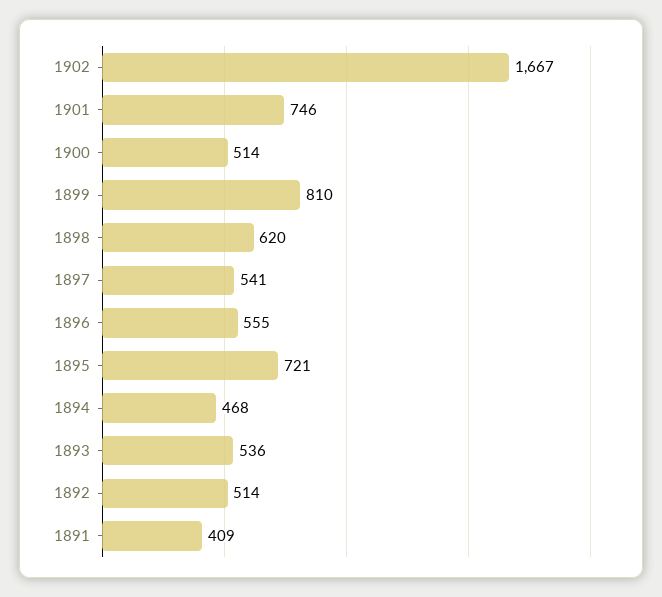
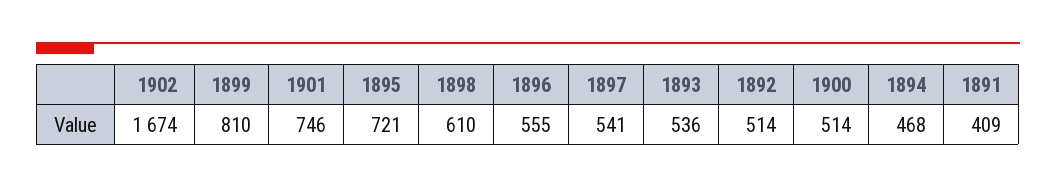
1902: 1667 -> 1674
1898: 620 -> 610

